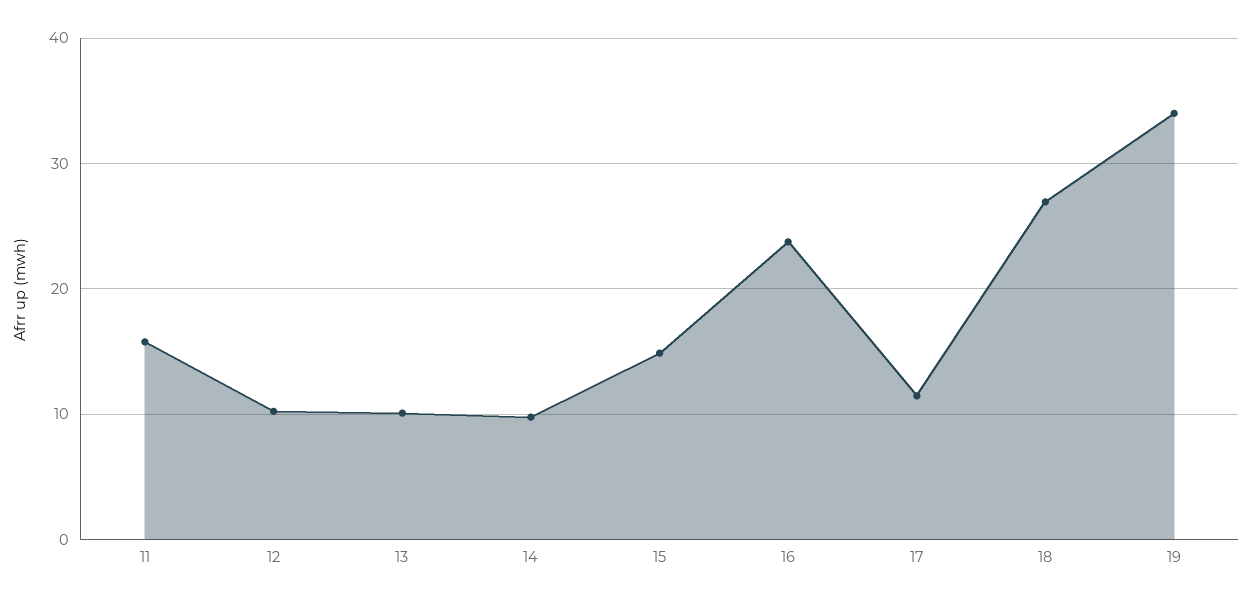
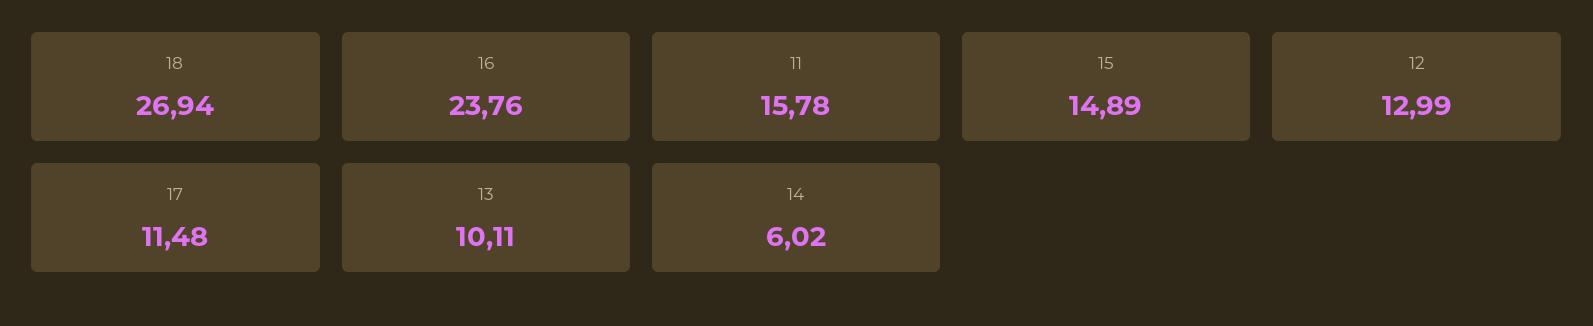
12: 10 -> 12.99
14: 10 -> 6.02
19: 34 -> none

